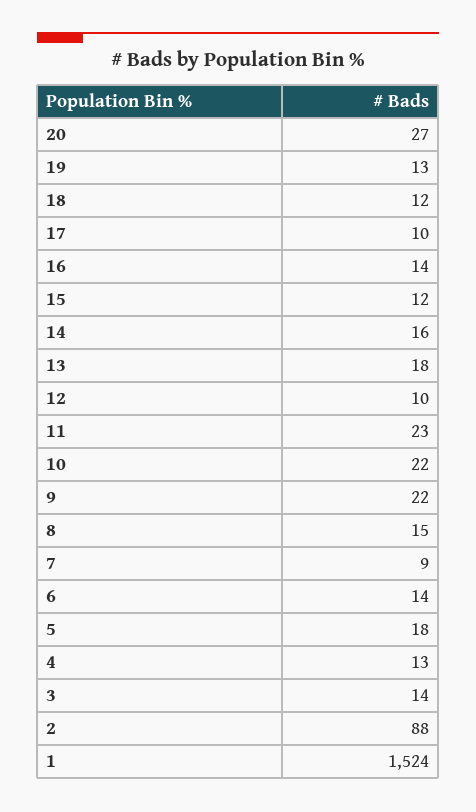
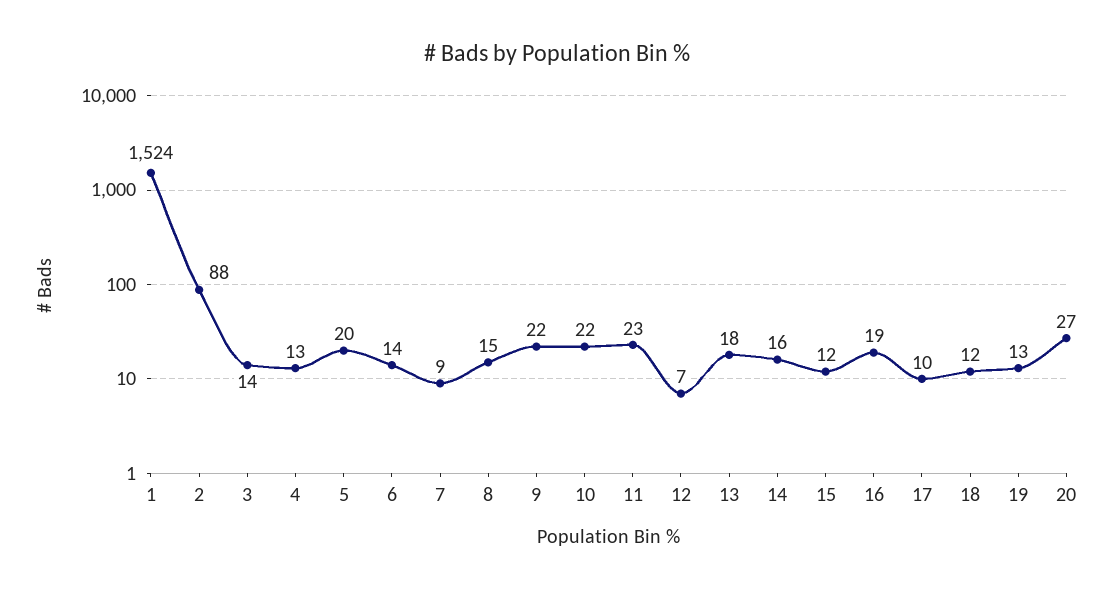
16: 14 -> 19
12: 10 -> 7
5: 18 -> 20

